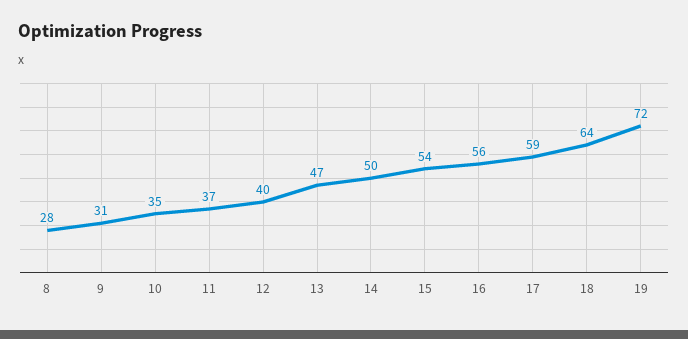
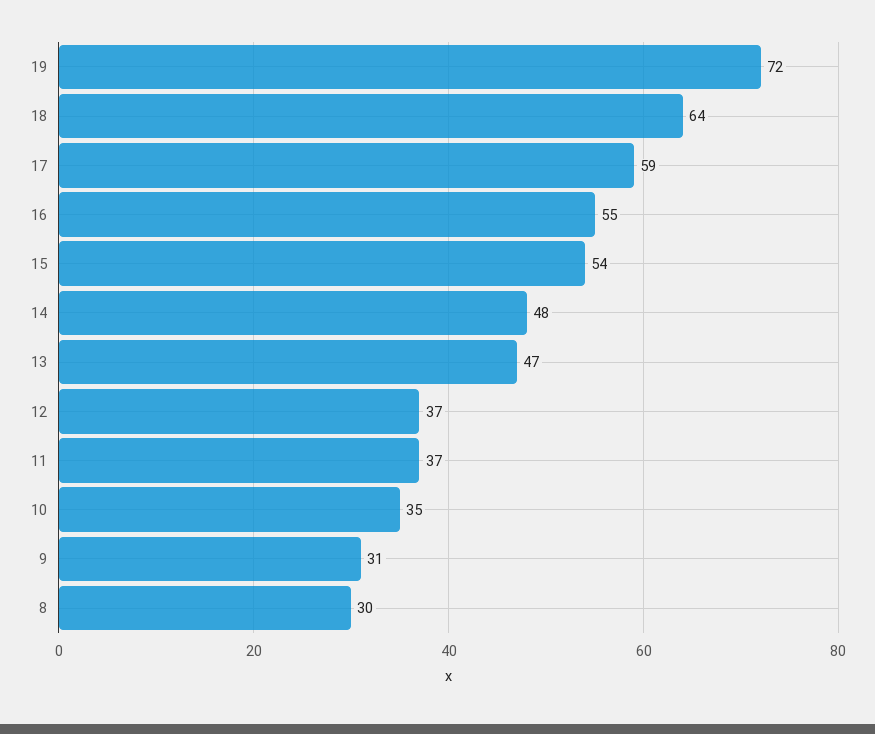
8: 28 -> 30
12: 40 -> 37
14: 50 -> 48
16: 56 -> 55

